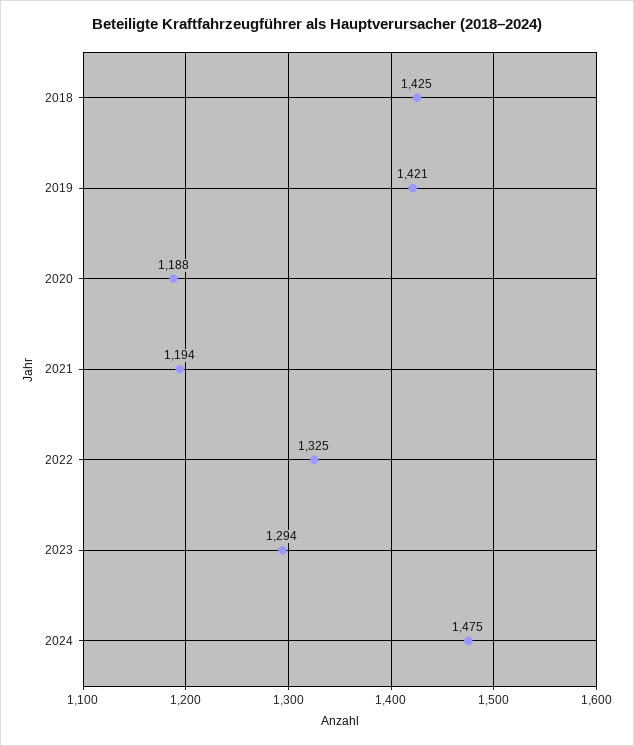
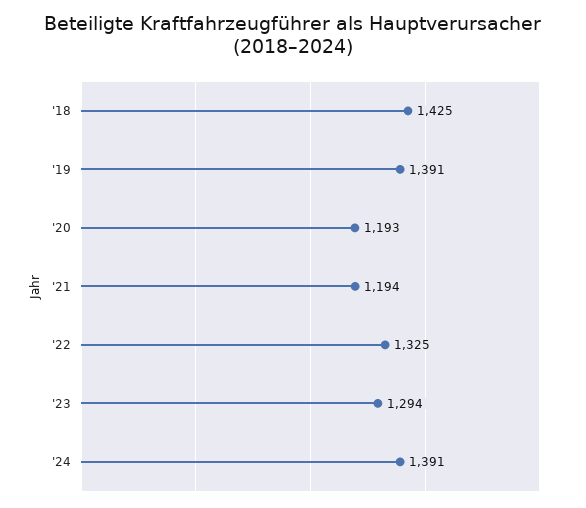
2019: 1421 -> 1391
2020: 1188 -> 1193
2024: 1475 -> 1391

